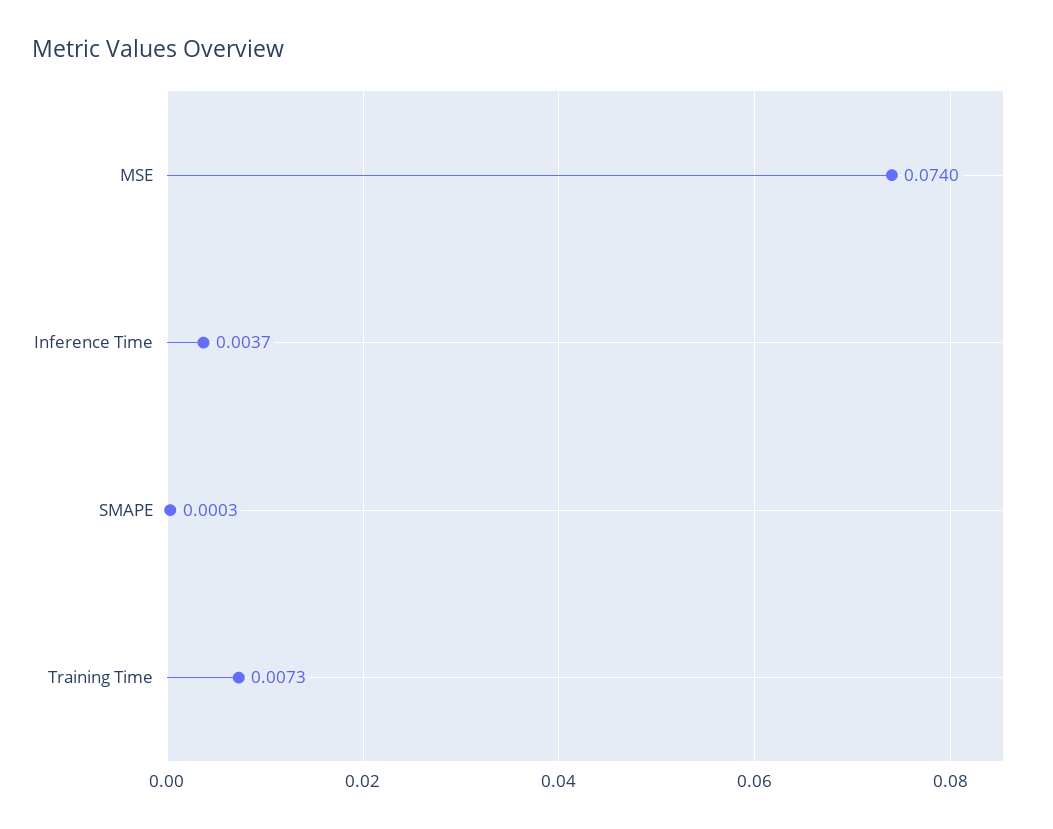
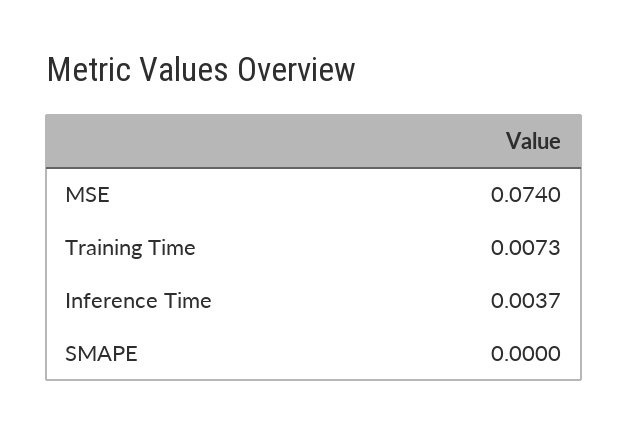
SMAPE: 0.0003 -> 0

